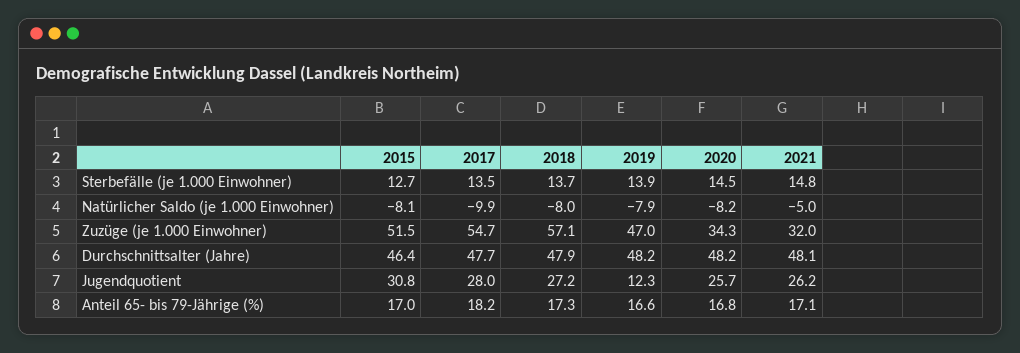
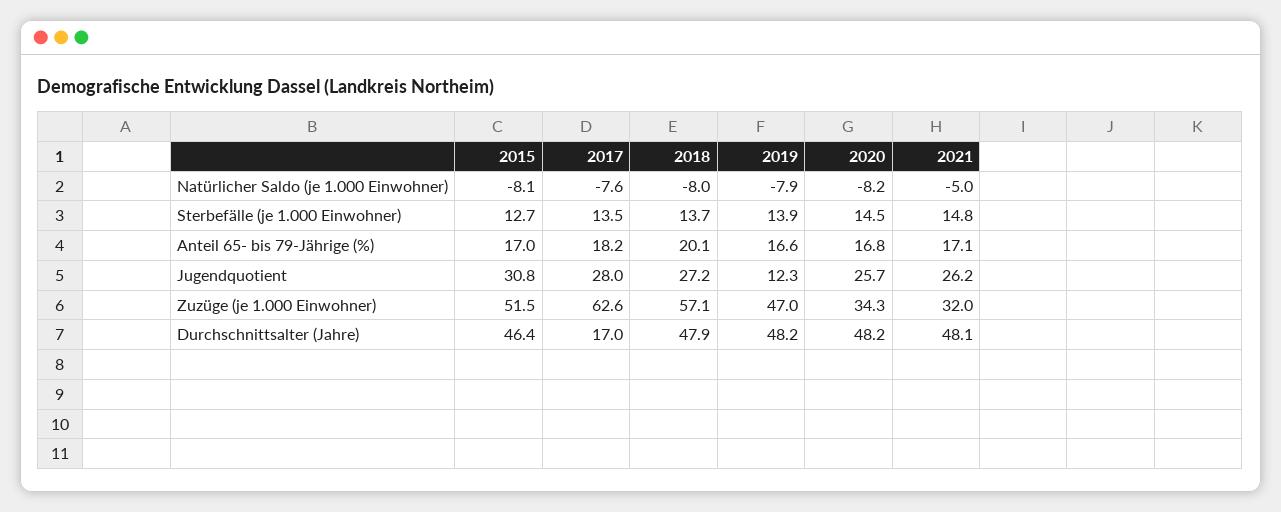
2017, Natürlicher Saldo (je 1.000 Einwohner): -9.9 -> -7.6
2017, Zuzüge (je 1.000 Einwohner): 54.7 -> 62.6
2017, Durchschnittsalter (Jahre): 47.7 -> 17
2018, Anteil 65- bis 79-Jährige (%): 17.3 -> 20.1

